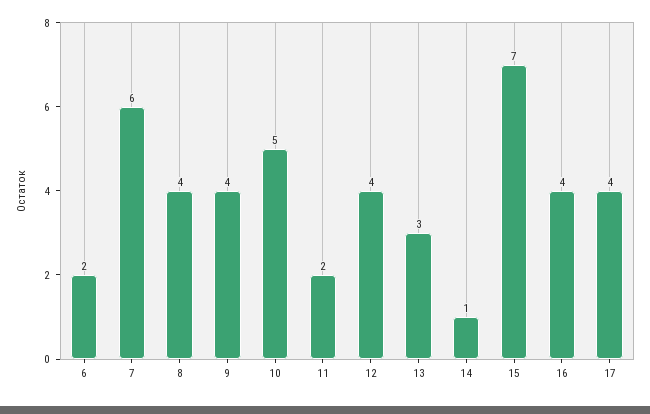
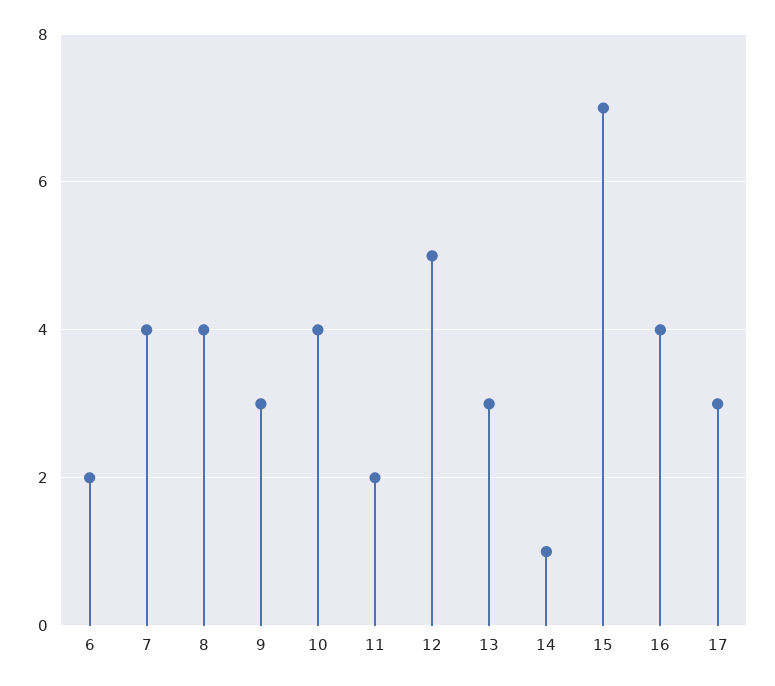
7: 6 -> 4
9: 4 -> 3
10: 5 -> 4
12: 4 -> 5
17: 4 -> 3

